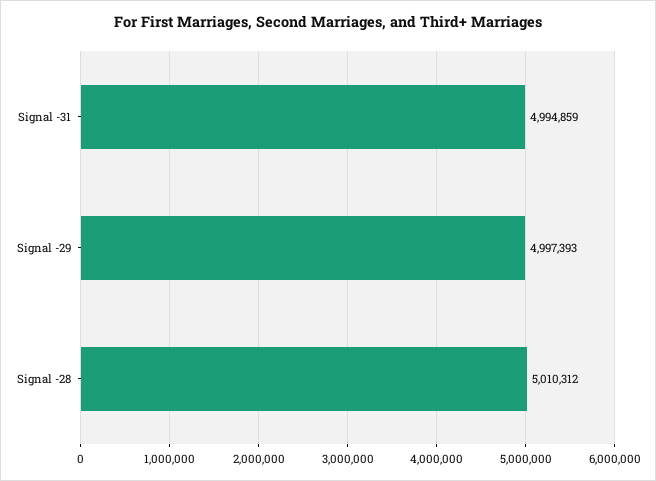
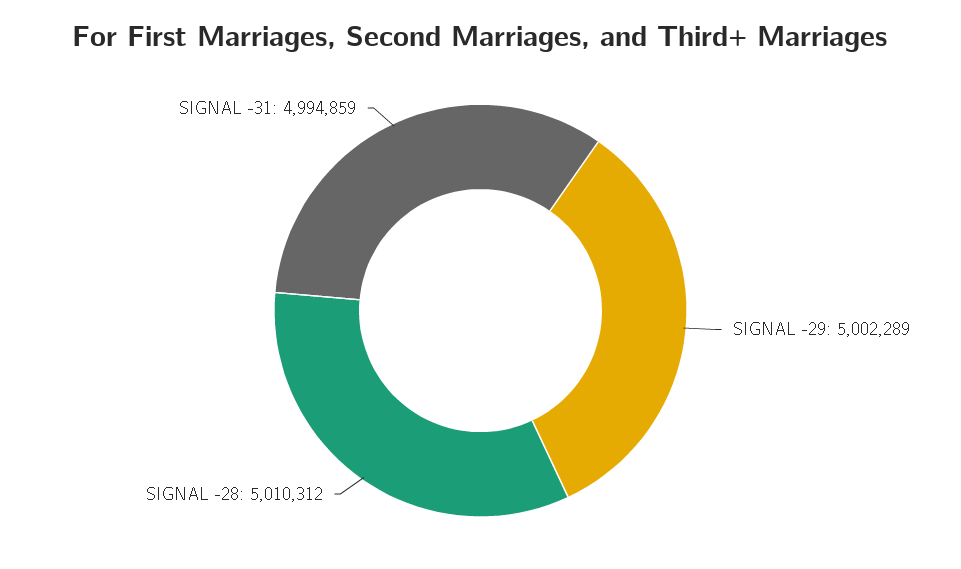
Signal -29: 4997393 -> 5002289

